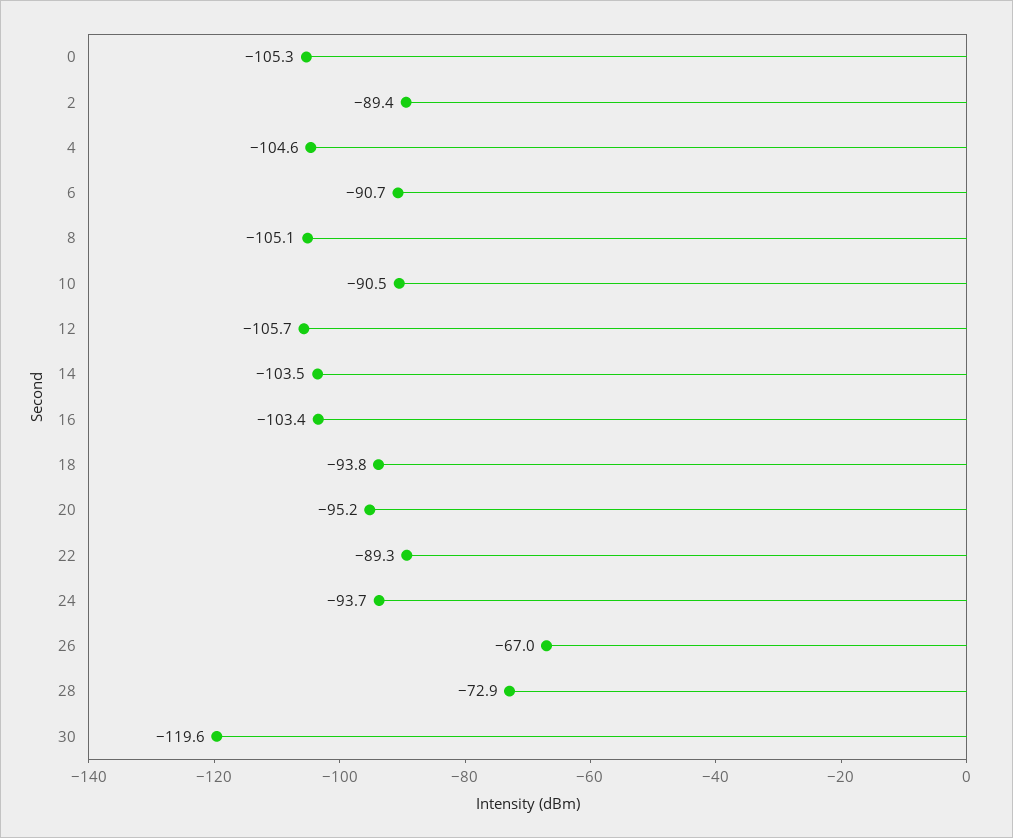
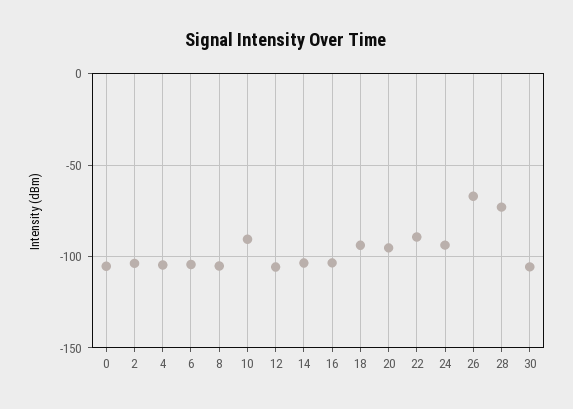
2: -89.4 -> -105
6: -90.7 -> -105
30: -119.6 -> -105

